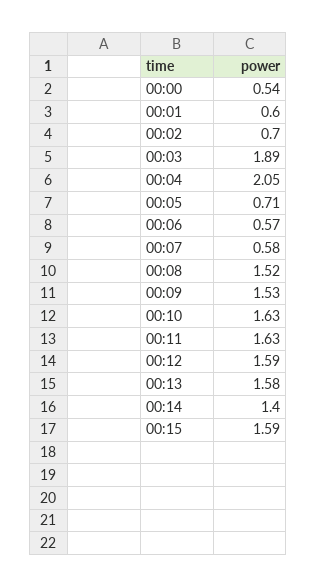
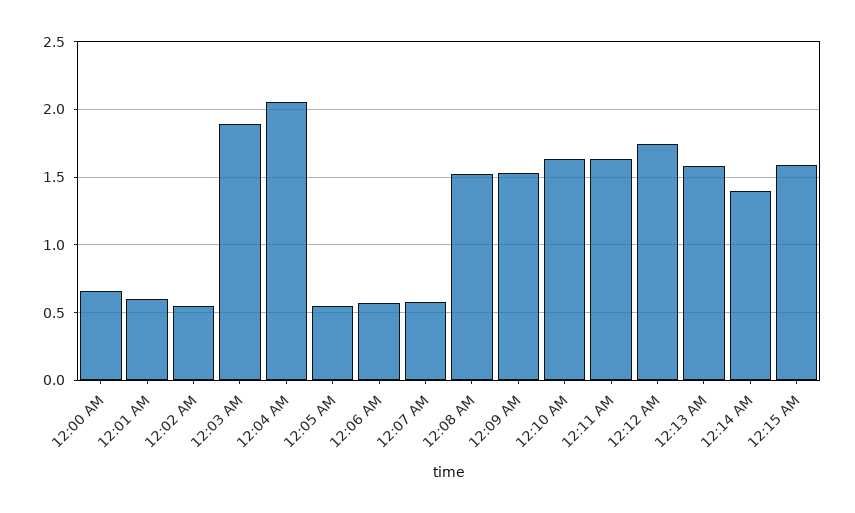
00:00: 0.54 -> 0.65
00:02: 0.7 -> 0.55
00:05: 0.71 -> 0.55
00:12: 1.59 -> 1.75

